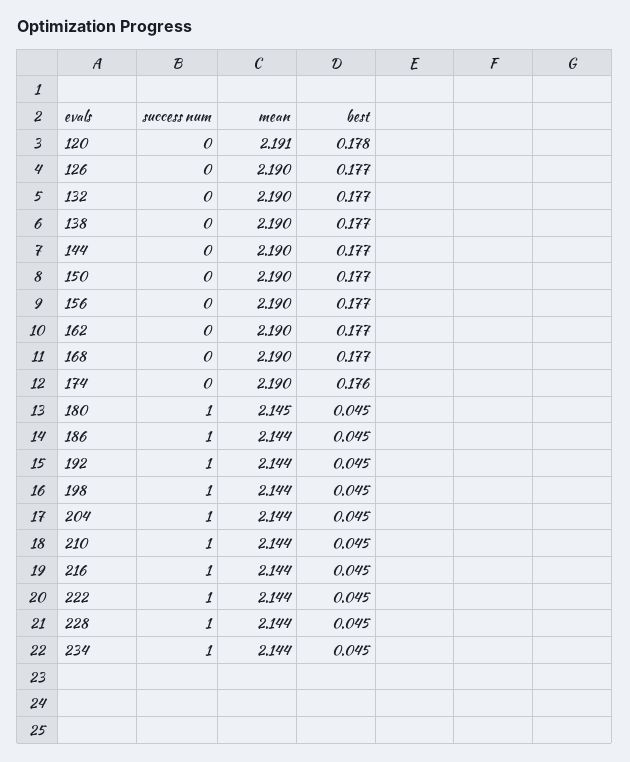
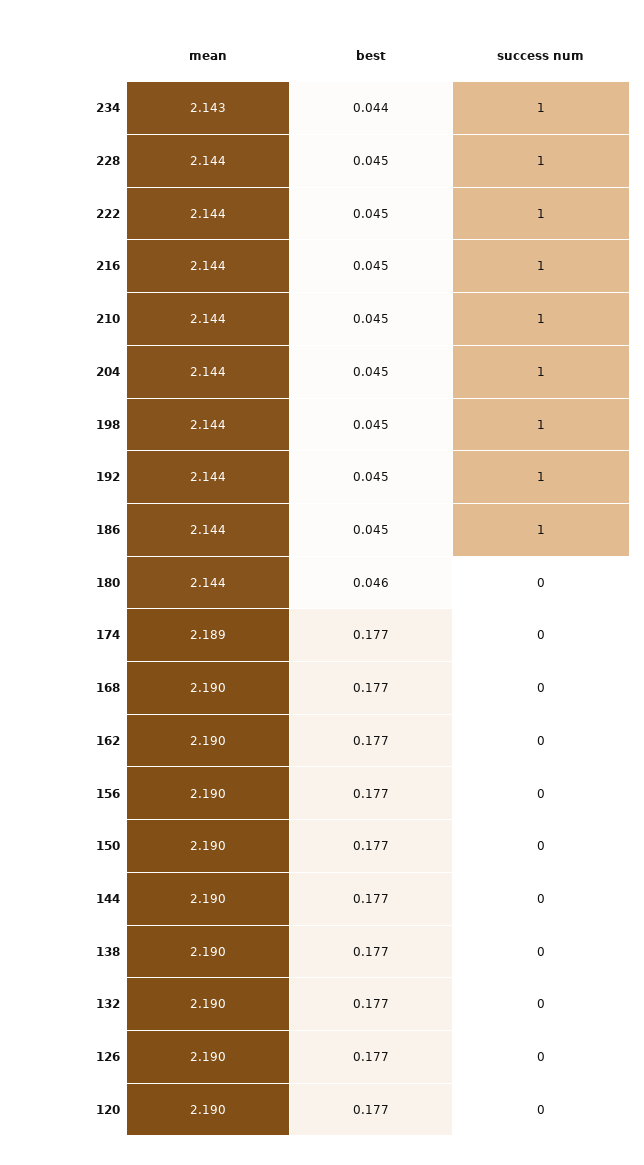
mean, 120: 2.191 -> 2.19
best, 120: 0.178 -> 0.177
mean, 174: 2.19 -> 2.189
best, 174: 0.176 -> 0.177
success num, 180: 1 -> 0
mean, 180: 2.145 -> 2.144
best, 180: 0.045 -> 0.046
mean, 234: 2.144 -> 2.143
best, 234: 0.045 -> 0.044

